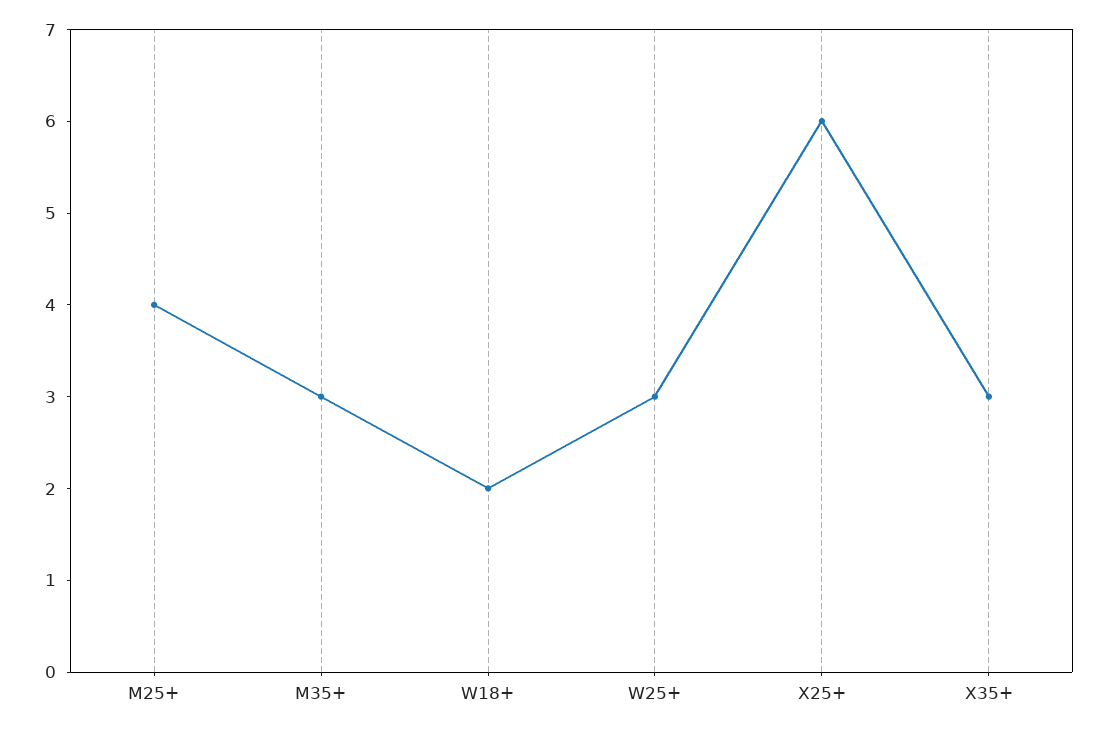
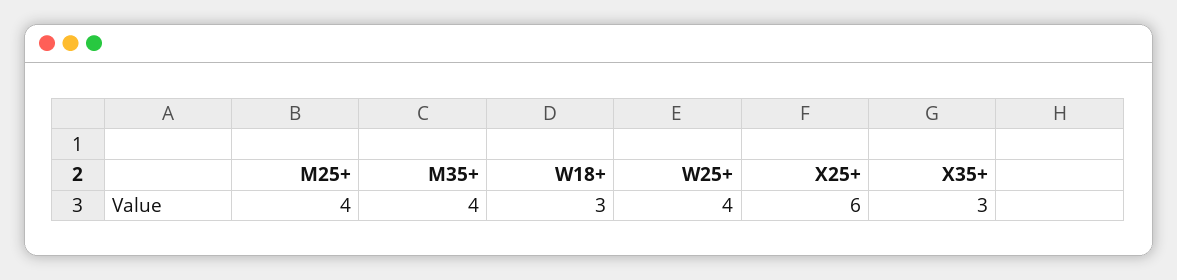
M35+: 3 -> 4
W18+: 2 -> 3
W25+: 3 -> 4

